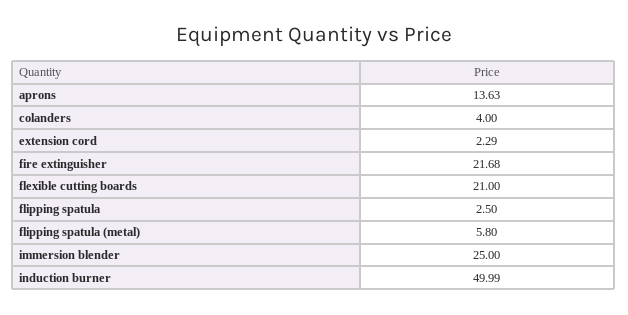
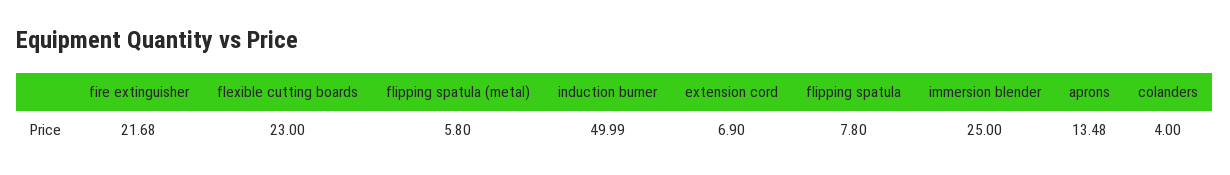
aprons: 13.63 -> 13.48
extension cord: 2.29 -> 6.9
flexible cutting boards: 21 -> 23
flipping spatula: 2.5 -> 7.8

